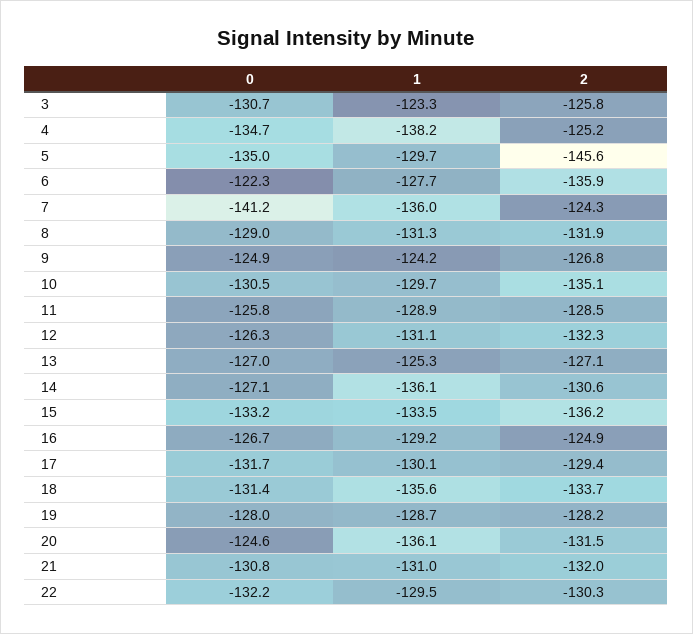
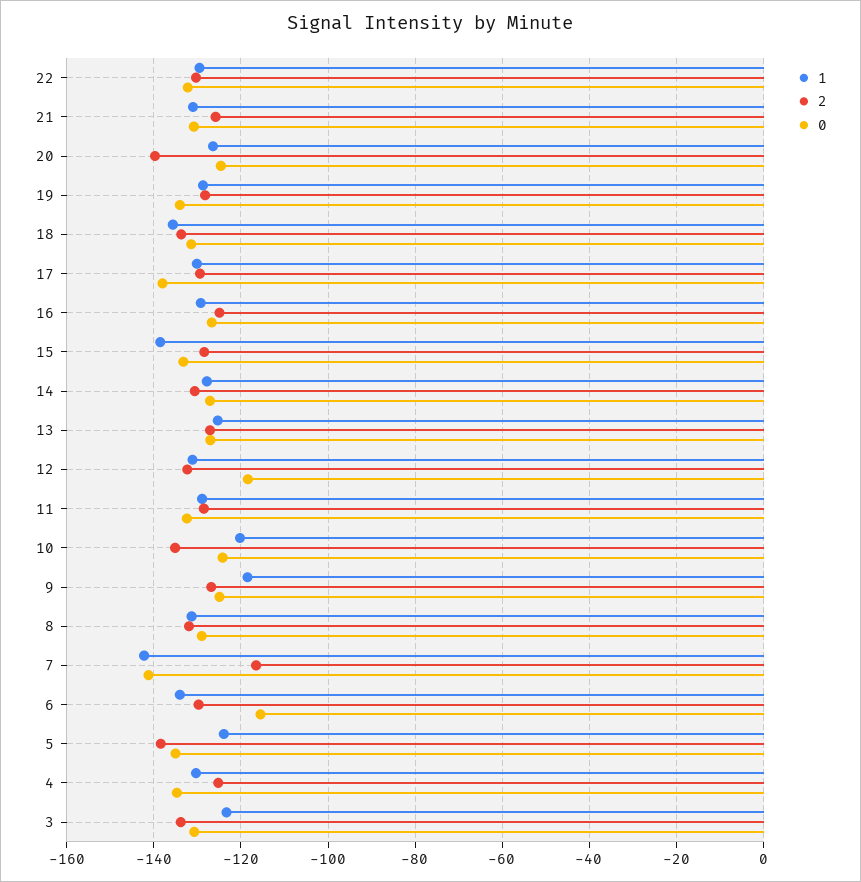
2, 3: -125.8 -> -134
1, 4: -138.2 -> -130
1, 5: -129.7 -> -124
2, 5: -145.6 -> -138
0, 6: -122.3 -> -116
1, 6: -127.7 -> -134
2, 6: -135.9 -> -130
1, 7: -136 -> -142
2, 7: -124.3 -> -116
1, 9: -124.2 -> -118
0, 10: -130.5 -> -124
1, 10: -129.7 -> -120
0, 11: -125.8 -> -132
0, 12: -126.3 -> -118
1, 14: -136.1 -> -128
1, 15: -133.5 -> -138
2, 15: -136.2 -> -128
0, 17: -131.7 -> -138
0, 19: -128 -> -134
1, 20: -136.1 -> -126
2, 20: -131.5 -> -140
2, 21: -132 -> -126

